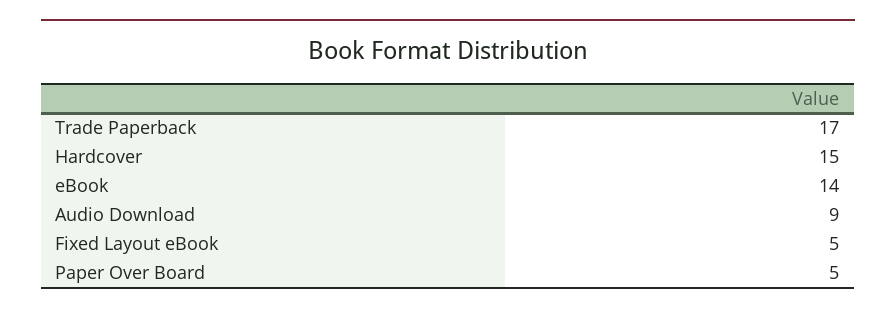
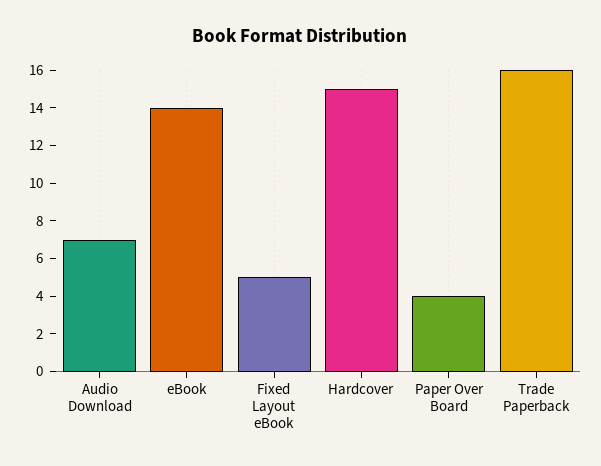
Trade Paperback: 17 -> 16
Audio Download: 9 -> 7
Paper Over Board: 5 -> 4

